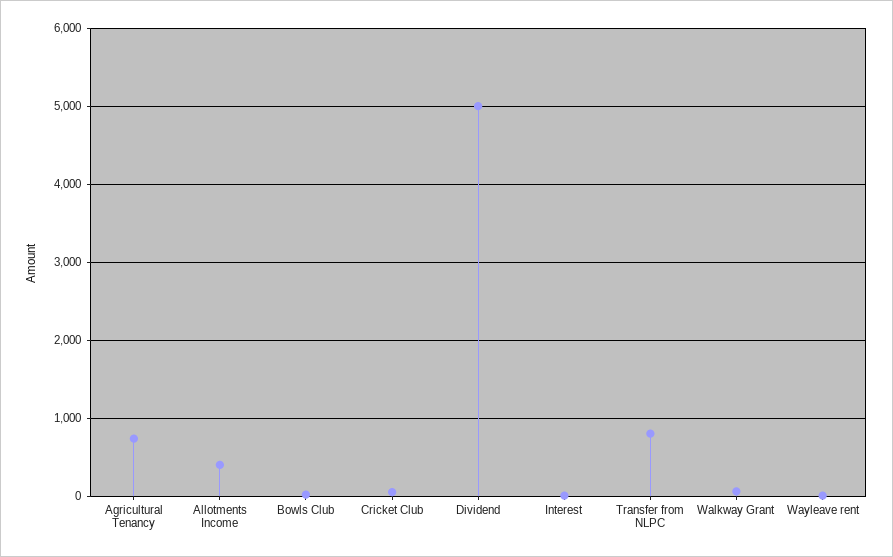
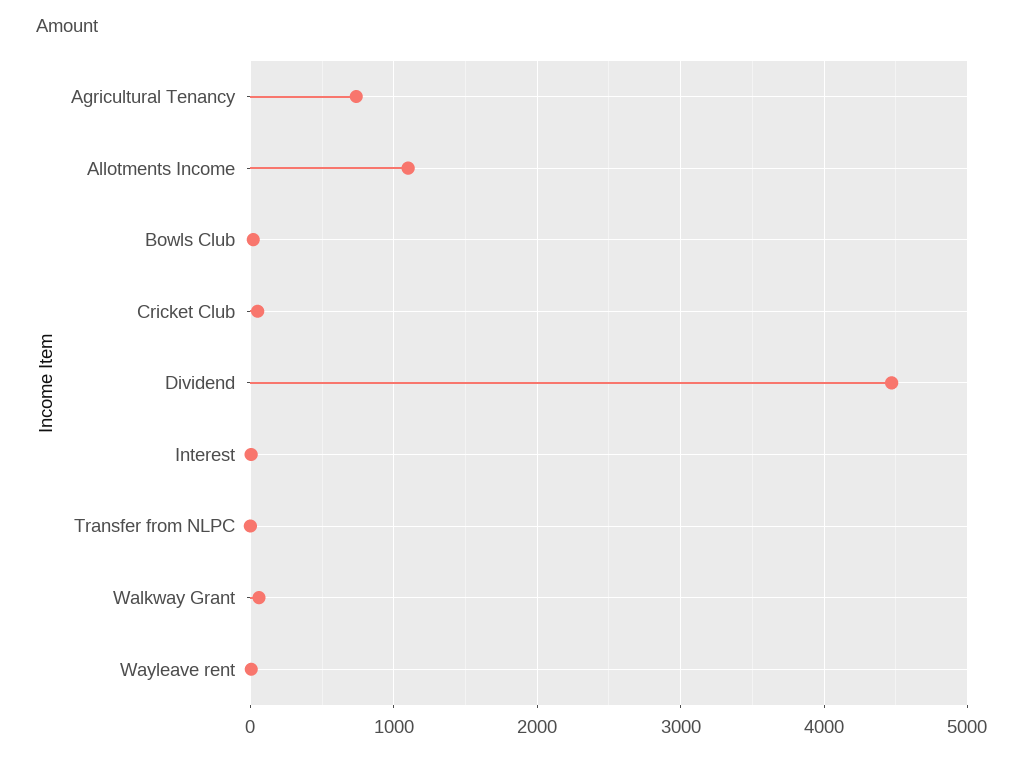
Allotments Income: 400 -> 1100
Dividend: 5000 -> 4500
Transfer from NLPC: 800 -> 0

